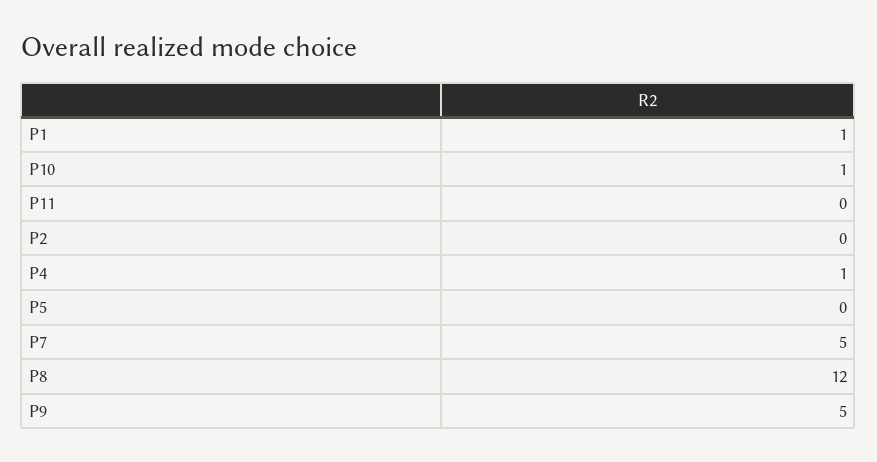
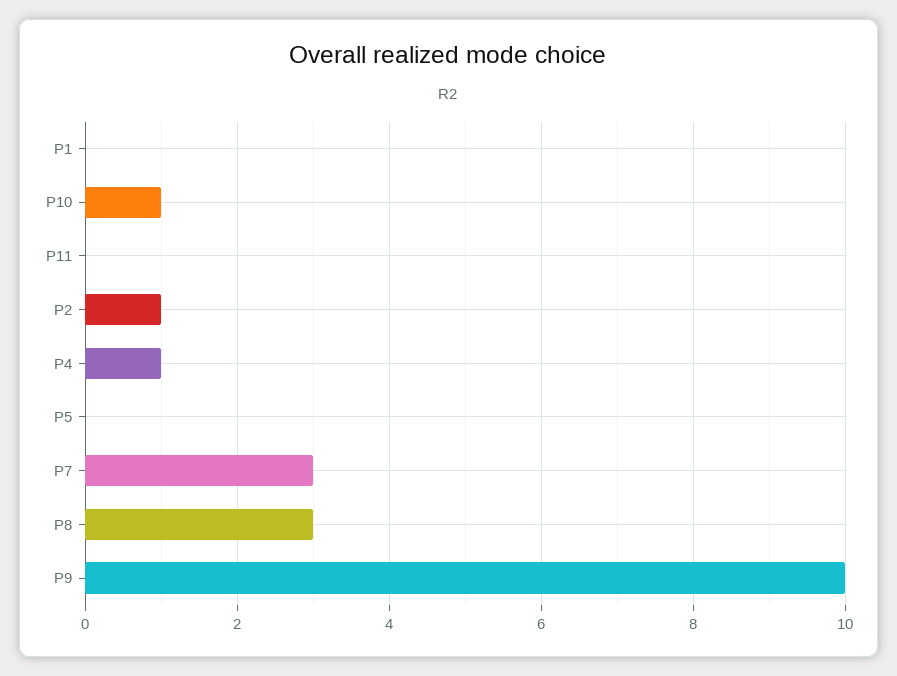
P1: 1 -> 0
P2: 0 -> 1
P7: 5 -> 3
P8: 12 -> 3
P9: 5 -> 10

